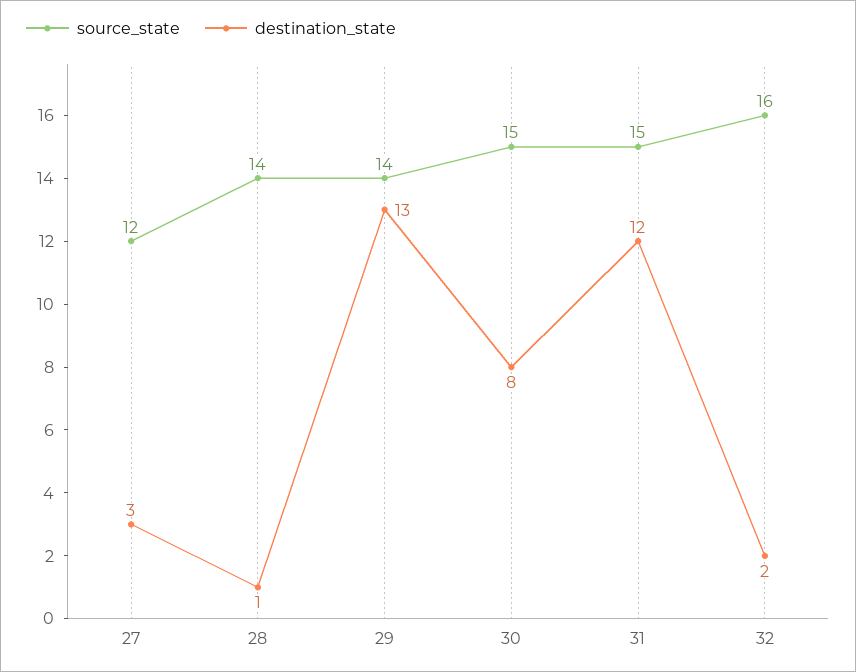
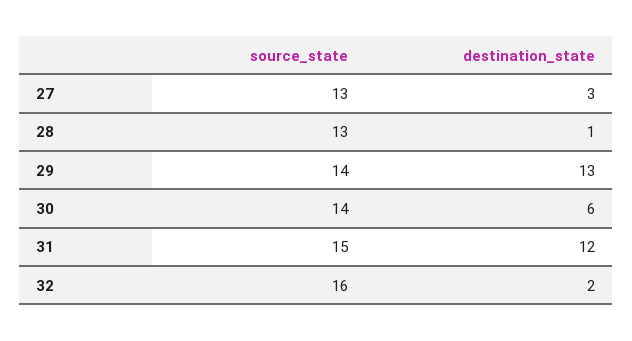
source_state, 27: 12 -> 13
source_state, 28: 14 -> 13
source_state, 30: 15 -> 14
destination_state, 30: 8 -> 6

